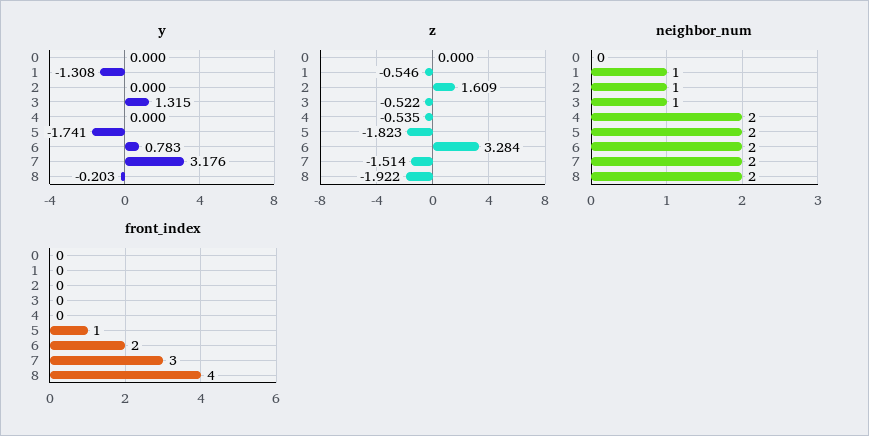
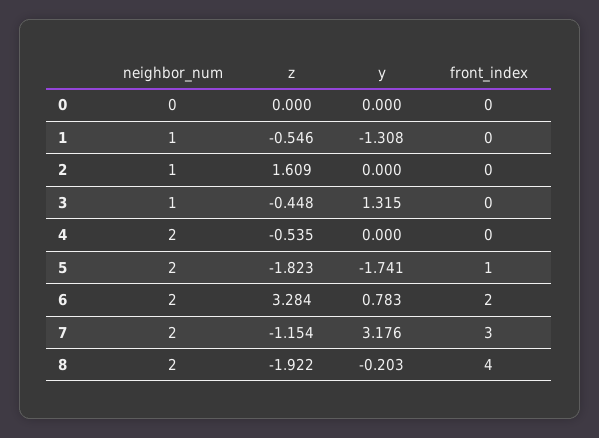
z, 3: -0.522 -> -0.448
z, 7: -1.514 -> -1.154

